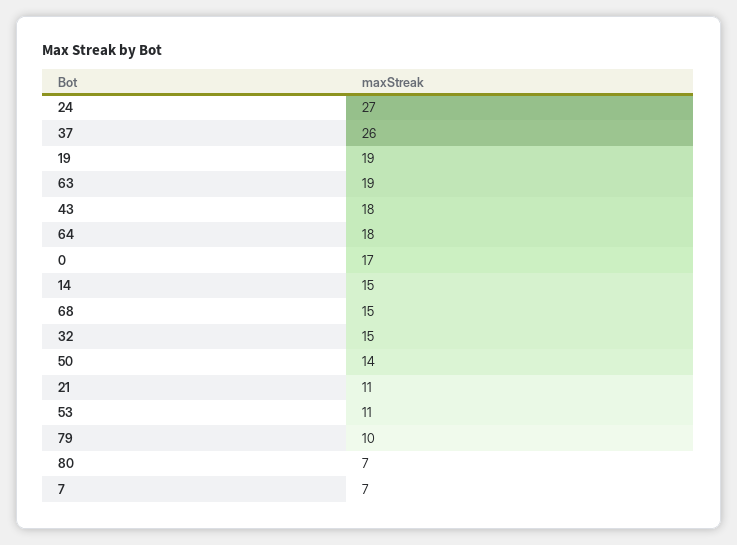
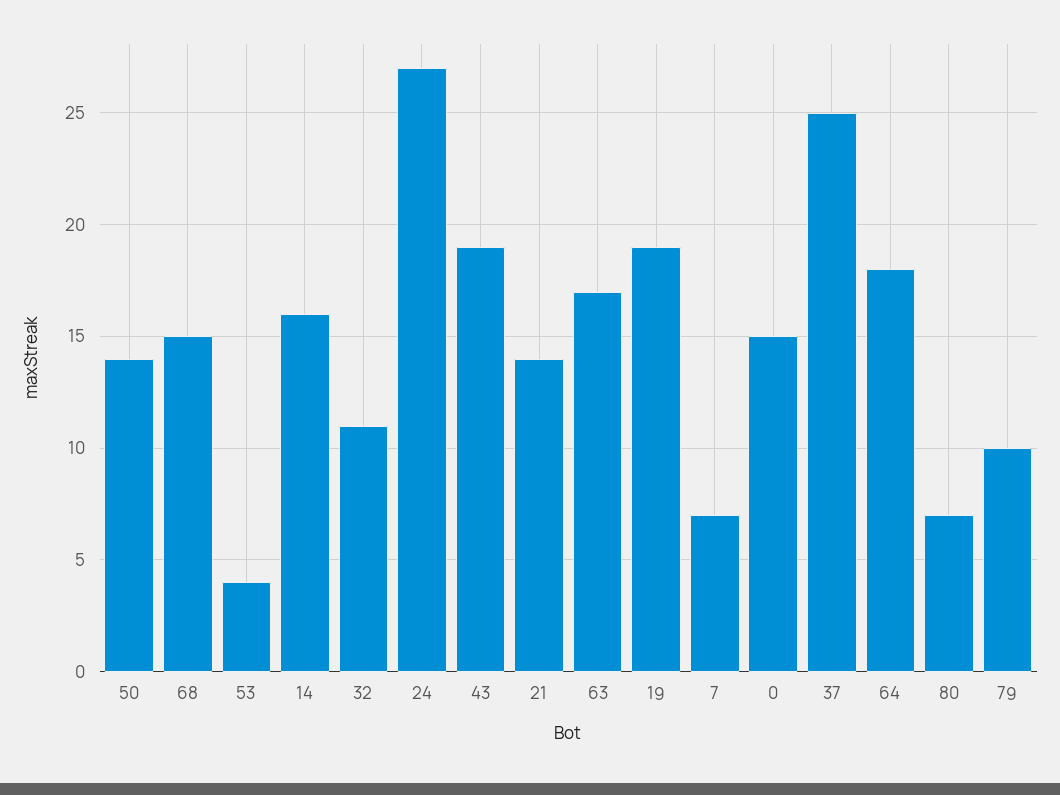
37: 26 -> 25
63: 19 -> 17
43: 18 -> 19
0: 17 -> 15
14: 15 -> 16
32: 15 -> 11
21: 11 -> 14
53: 11 -> 4

